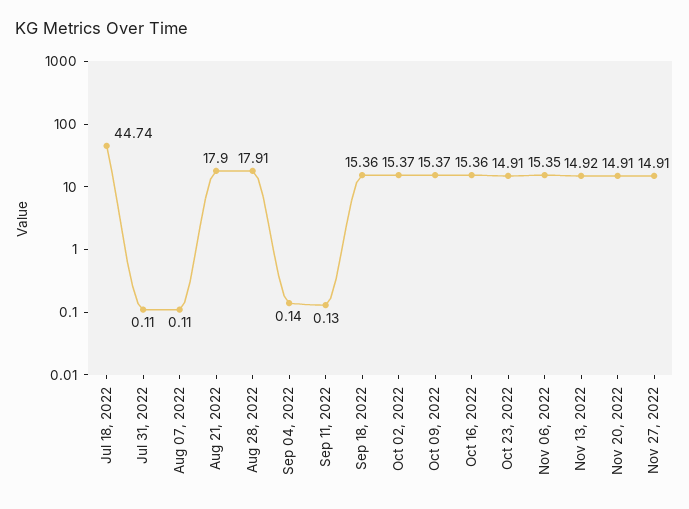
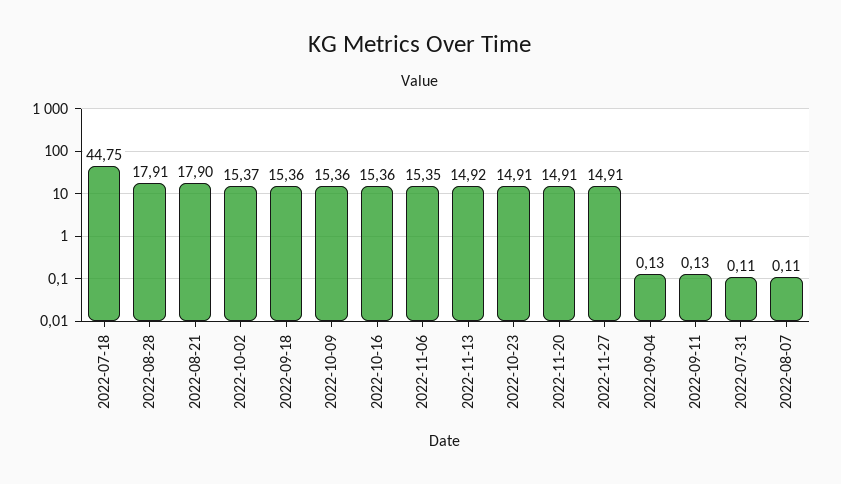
Jul 18, 2022: 44.74 -> 44.75
Sep 04, 2022: 0.14 -> 0.13
Oct 09, 2022: 15.37 -> 15.36

